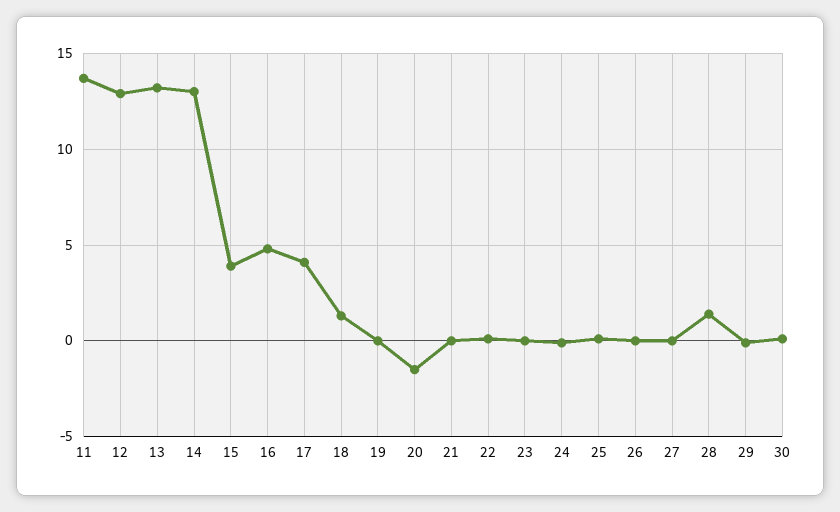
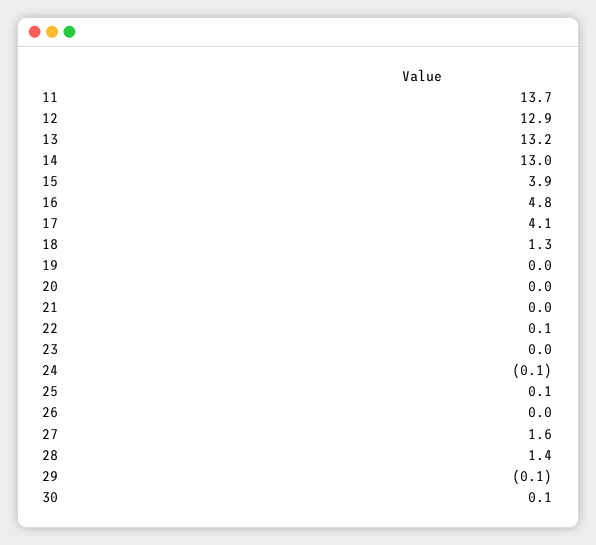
20: -1.5 -> 0
27: 0 -> 1.6

